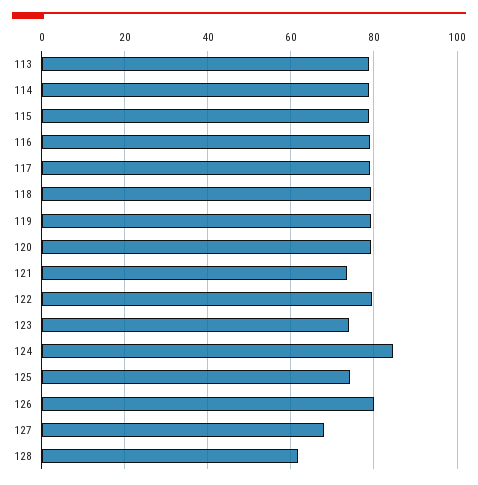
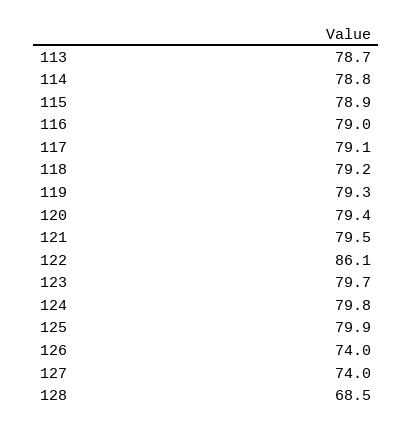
121: 74 -> 79.5
122: 80 -> 86.1
123: 74 -> 79.7
124: 84 -> 79.8
125: 74 -> 79.9
126: 80 -> 74
127: 68 -> 74
128: 62 -> 68.5

